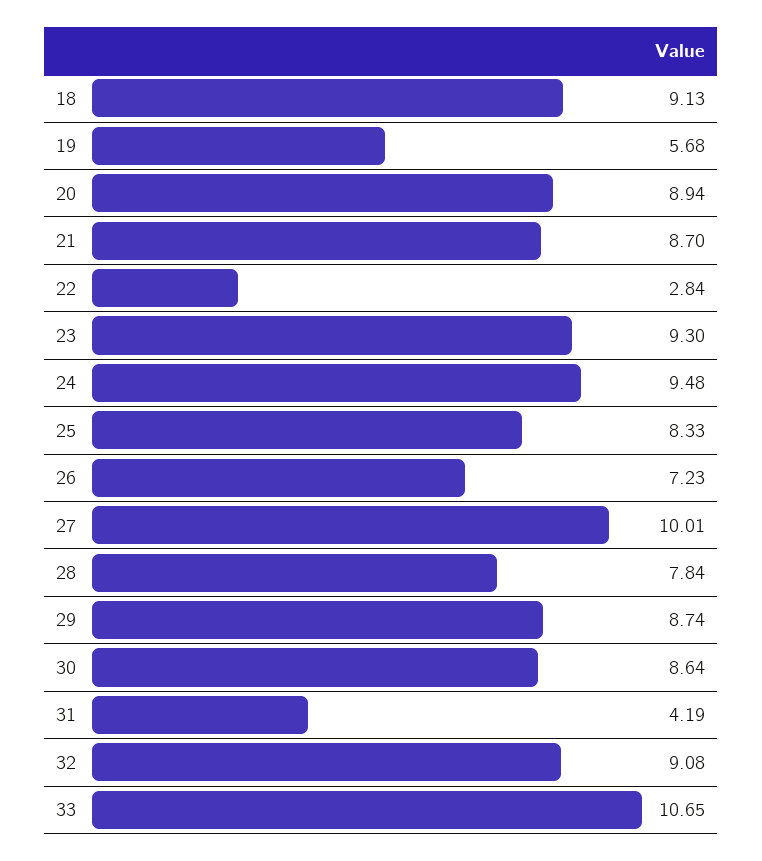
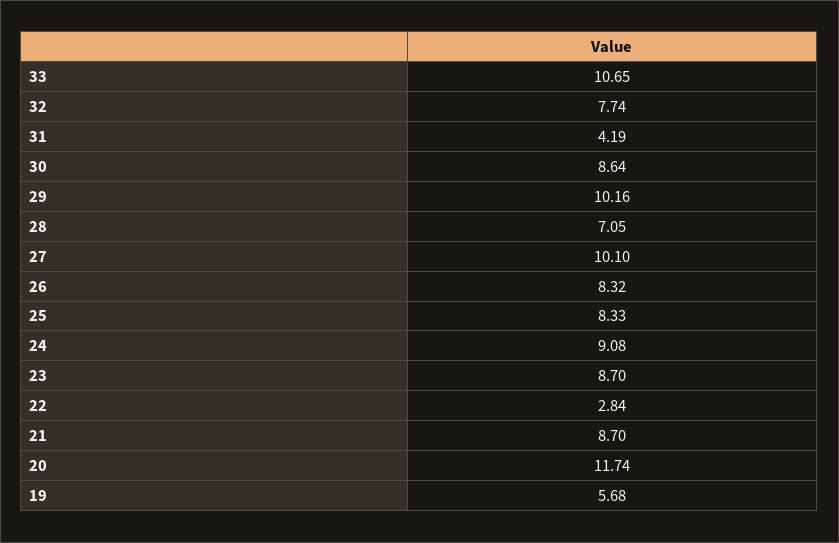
18: 9.13 -> none
20: 8.94 -> 11.74
23: 9.3 -> 8.7
24: 9.48 -> 9.08
26: 7.23 -> 8.32
27: 10.01 -> 10.1
28: 7.84 -> 7.05
29: 8.74 -> 10.16
32: 9.08 -> 7.74

